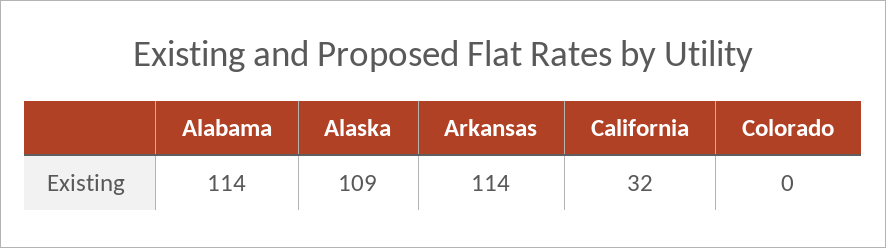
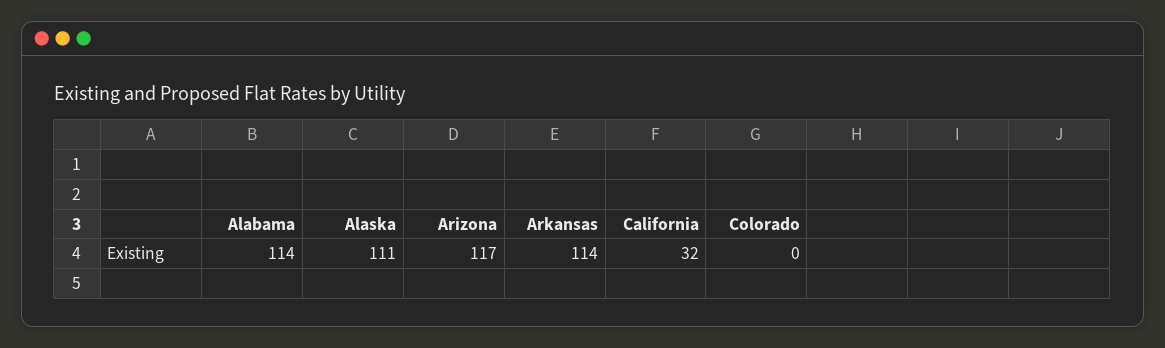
Alaska: 109 -> 111
Arizona: none -> 117

